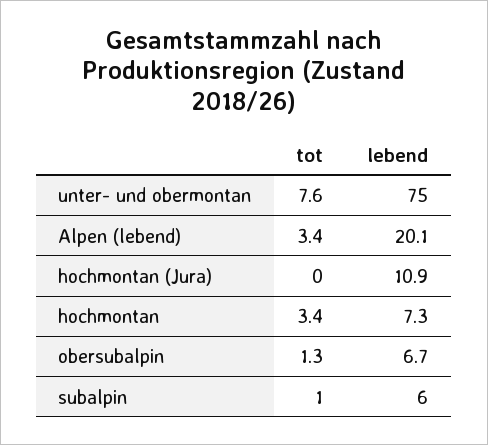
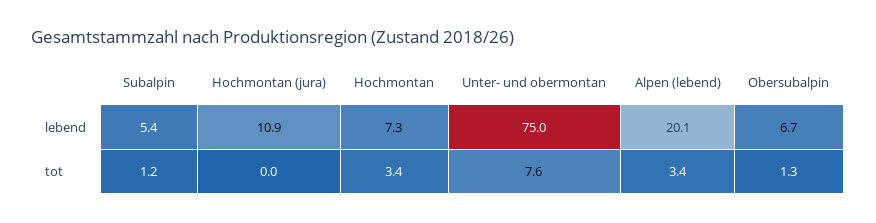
tot, subalpin: 1 -> 1.2
lebend, subalpin: 6 -> 5.4

